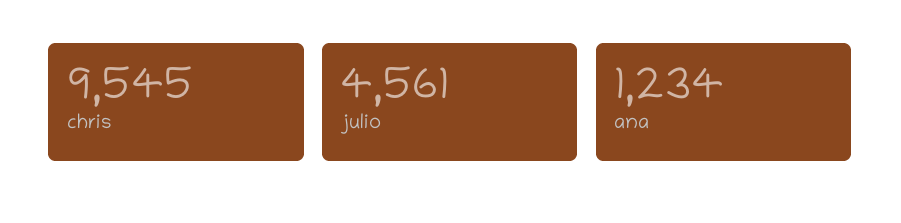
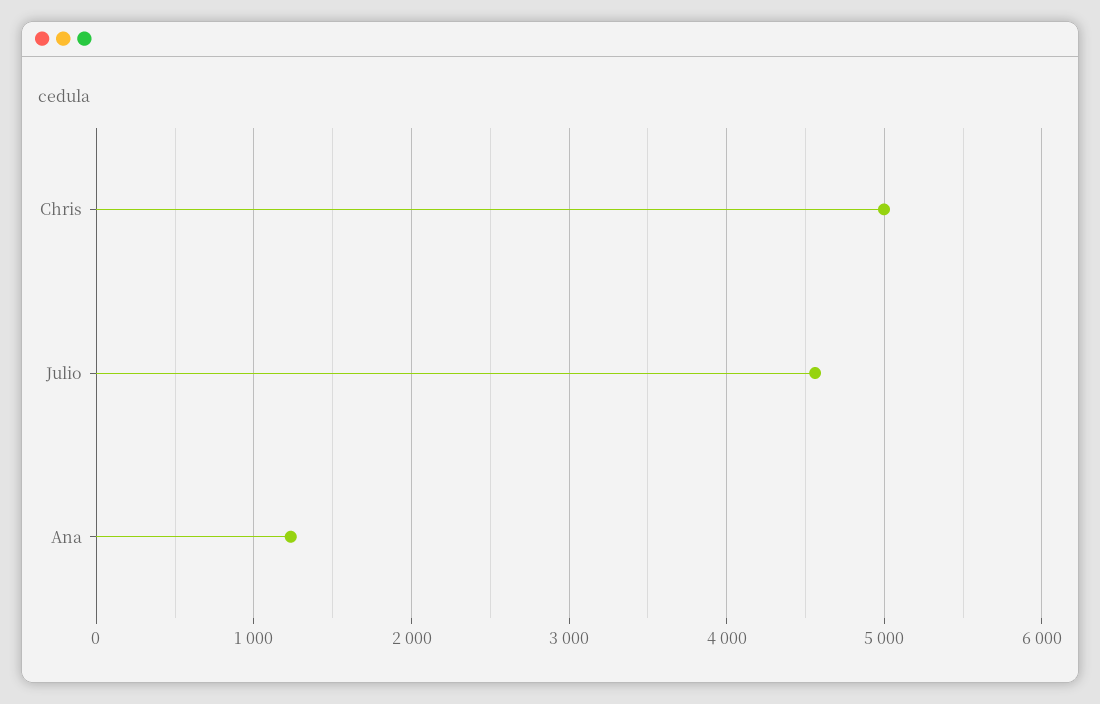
chris: 9545 -> 5000

